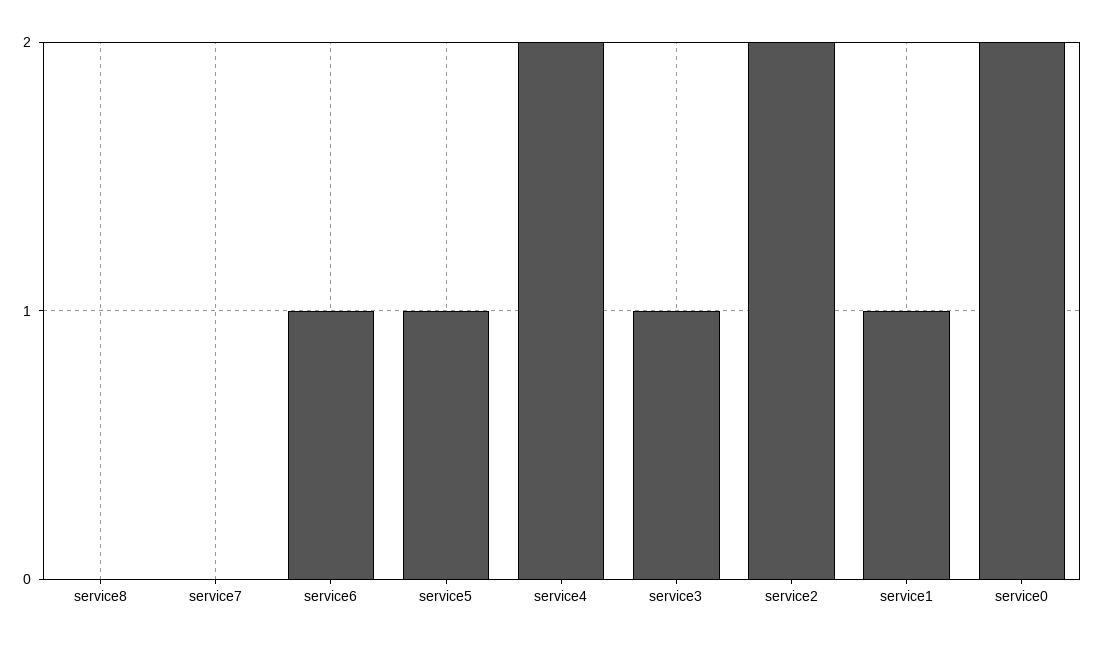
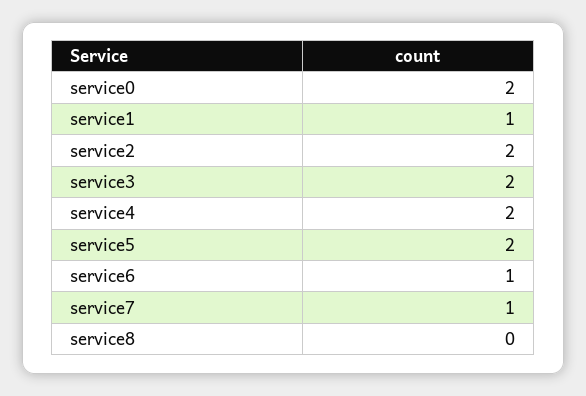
service7: 0 -> 1
service5: 1 -> 2
service3: 1 -> 2

